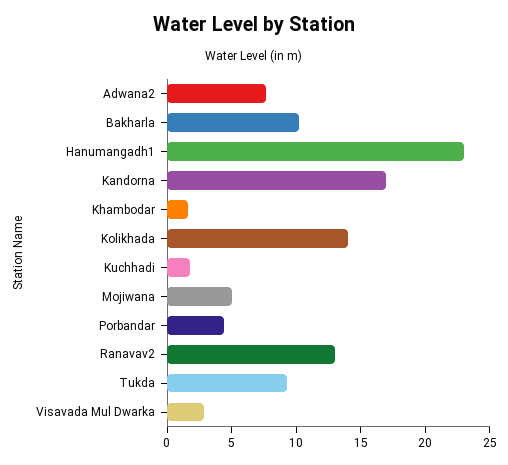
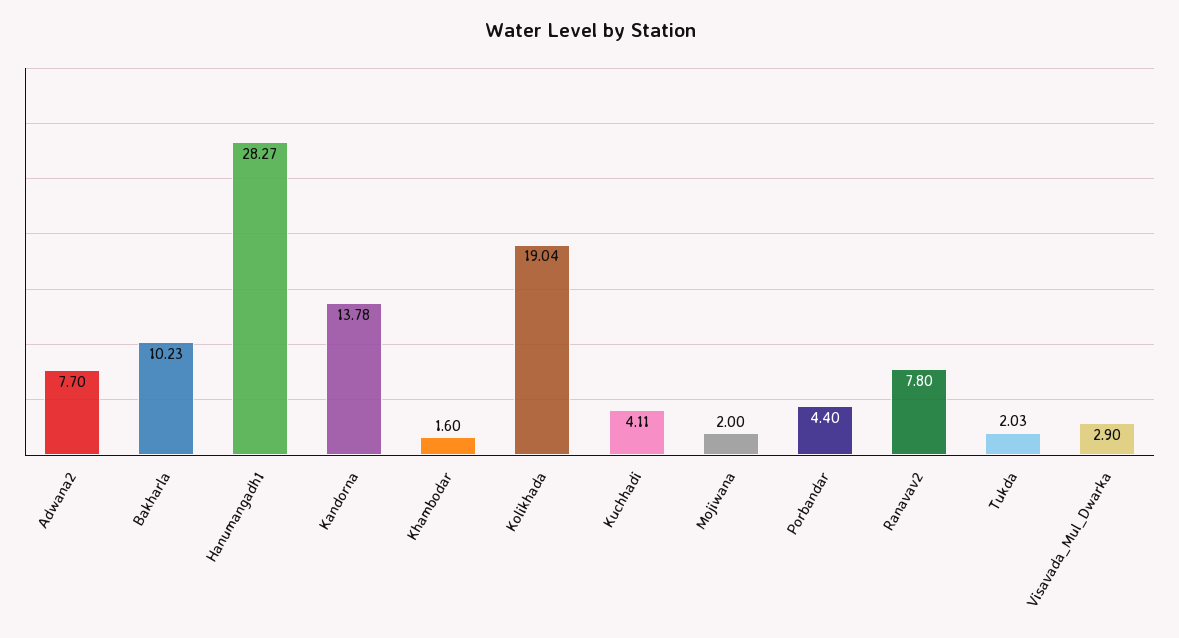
Hanumangadh1: 23 -> 28.27
Kandorna: 17 -> 13.78
Kolikhada: 14 -> 19.04
Kuchhadi: 2 -> 4.11
Mojiwana: 5 -> 2
Ranavav2: 13 -> 7.8
Tukda: 9 -> 2.03

